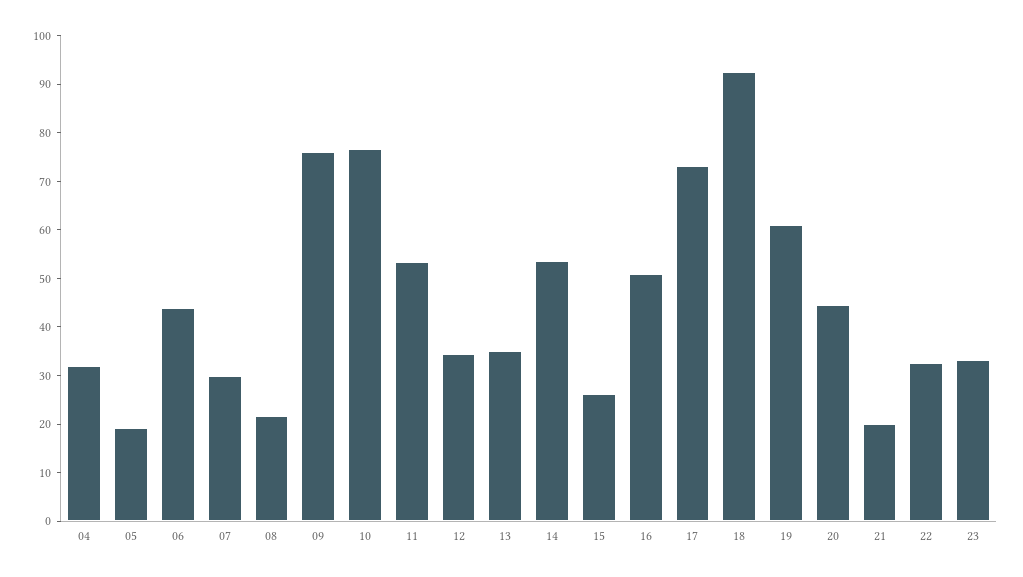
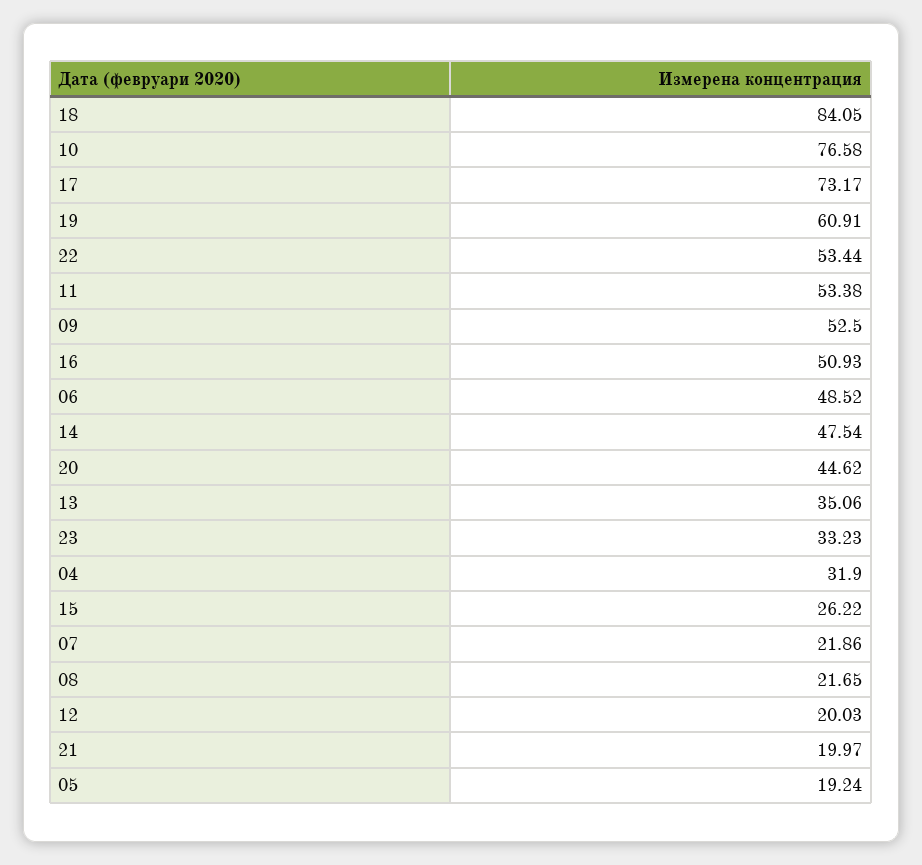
06: 44 -> 48.52
07: 30 -> 21.86
09: 76 -> 52.5
12: 34 -> 20.03
14: 54 -> 47.54
18: 92 -> 84.05
22: 32 -> 53.44

